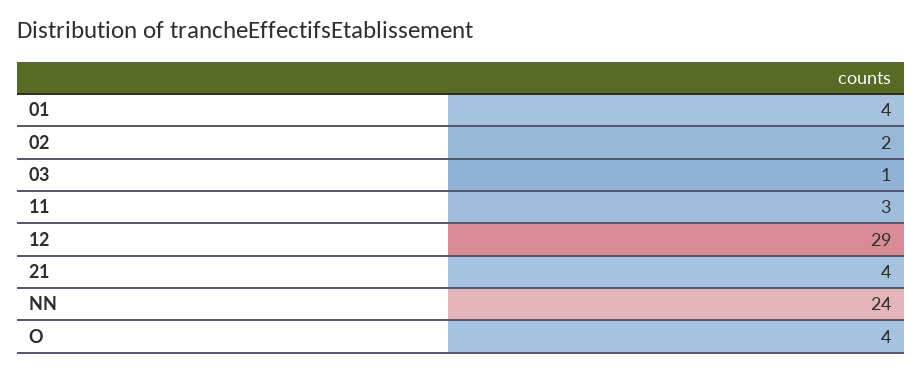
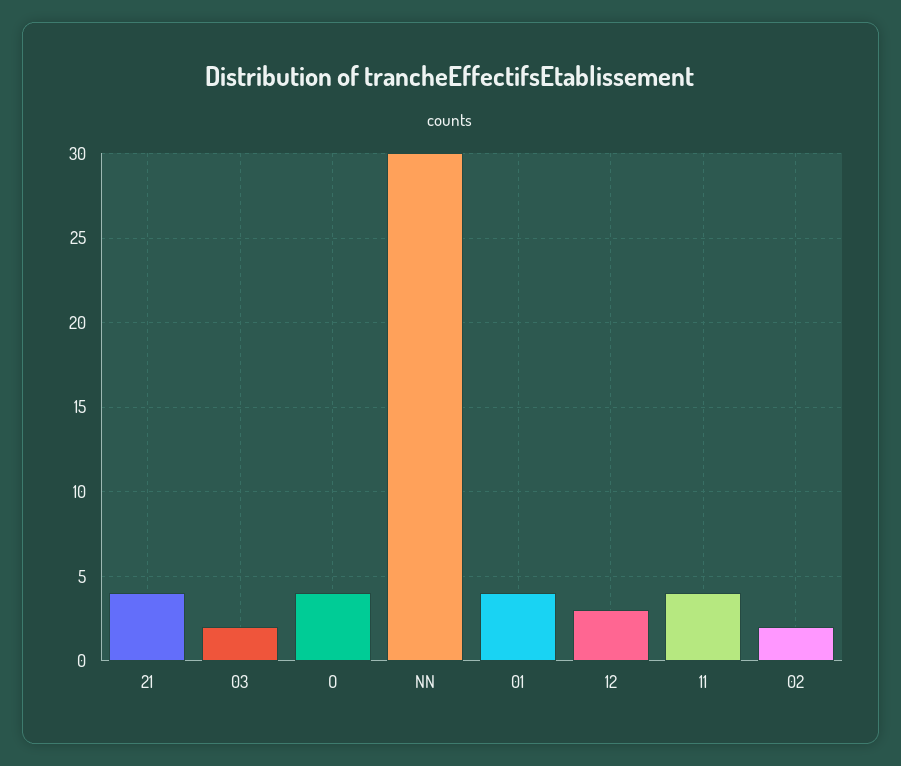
03: 1 -> 2
11: 3 -> 4
12: 29 -> 3
NN: 24 -> 30

